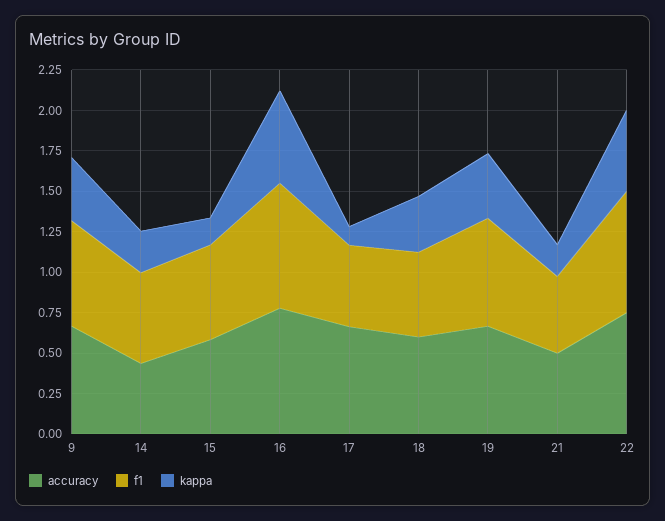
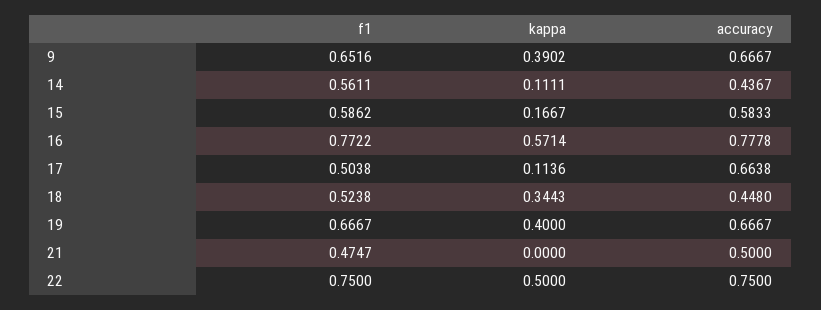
kappa, 14: 0.25 -> 0.1111
accuracy, 18: 0.6 -> 0.448
kappa, 21: 0.2 -> 0

